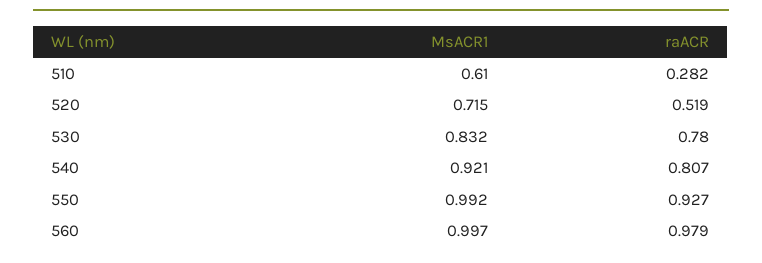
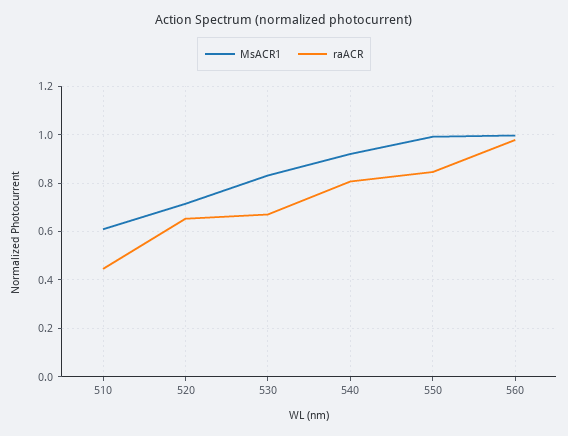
raACR, 510: 0.282 -> 0.45
raACR, 520: 0.519 -> 0.65
raACR, 530: 0.78 -> 0.675
raACR, 550: 0.927 -> 0.85

